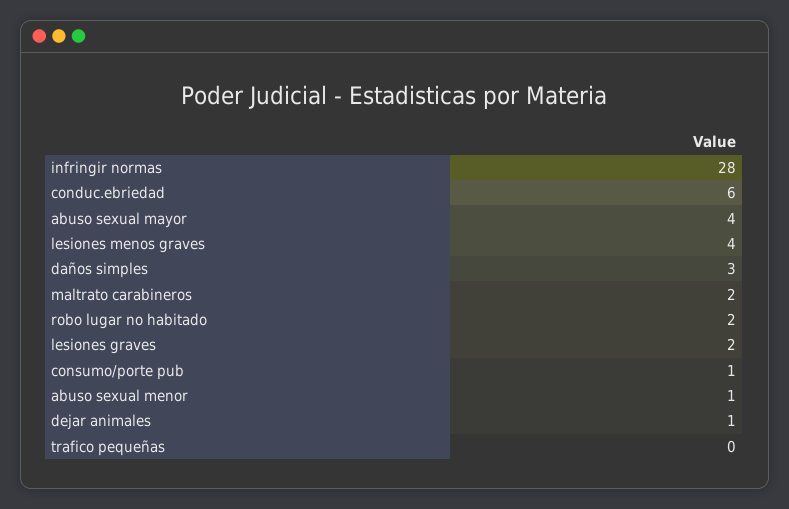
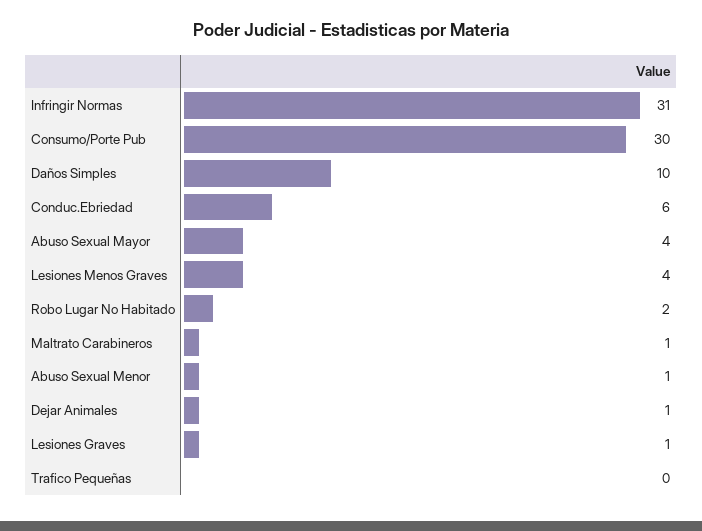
infringir normas: 28 -> 31
daños simples: 3 -> 10
maltrato carabineros: 2 -> 1
lesiones graves: 2 -> 1
consumo/porte pub: 1 -> 30

